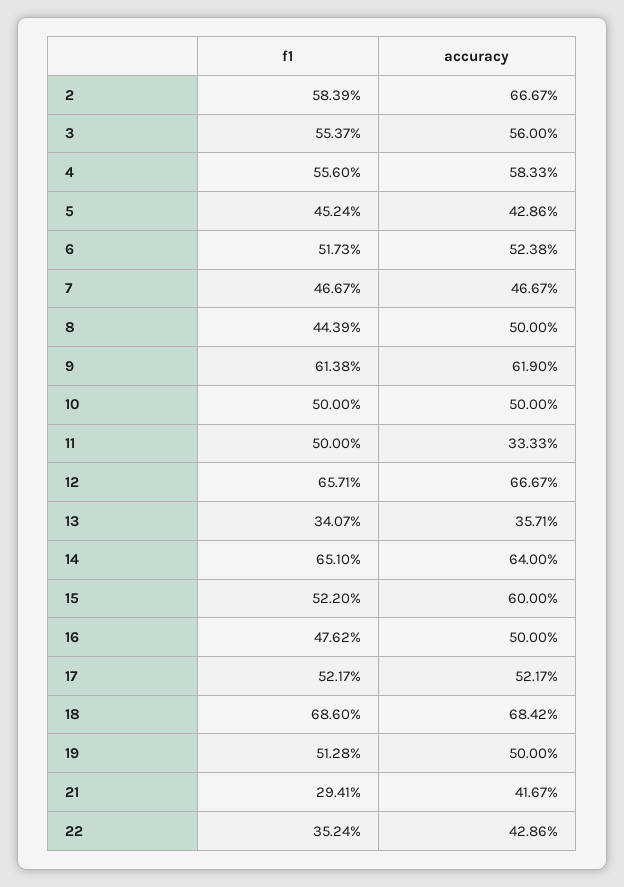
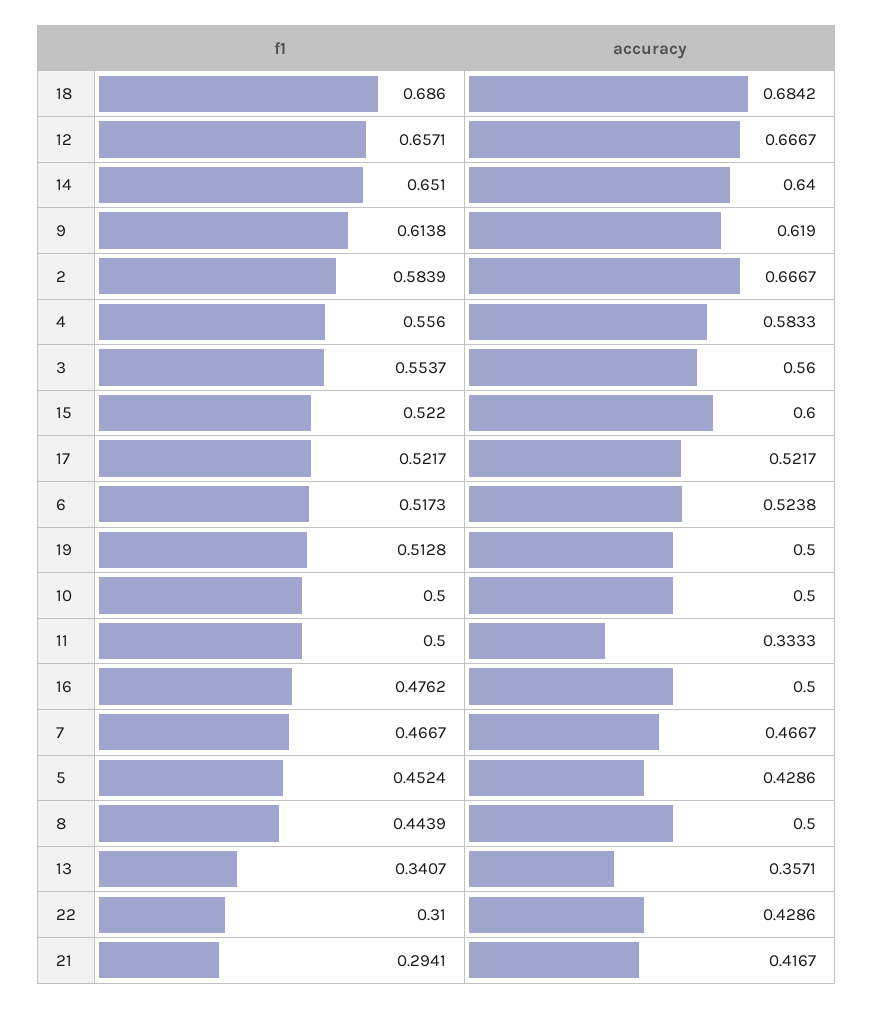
f1, 22: 0.3524 -> 0.31

